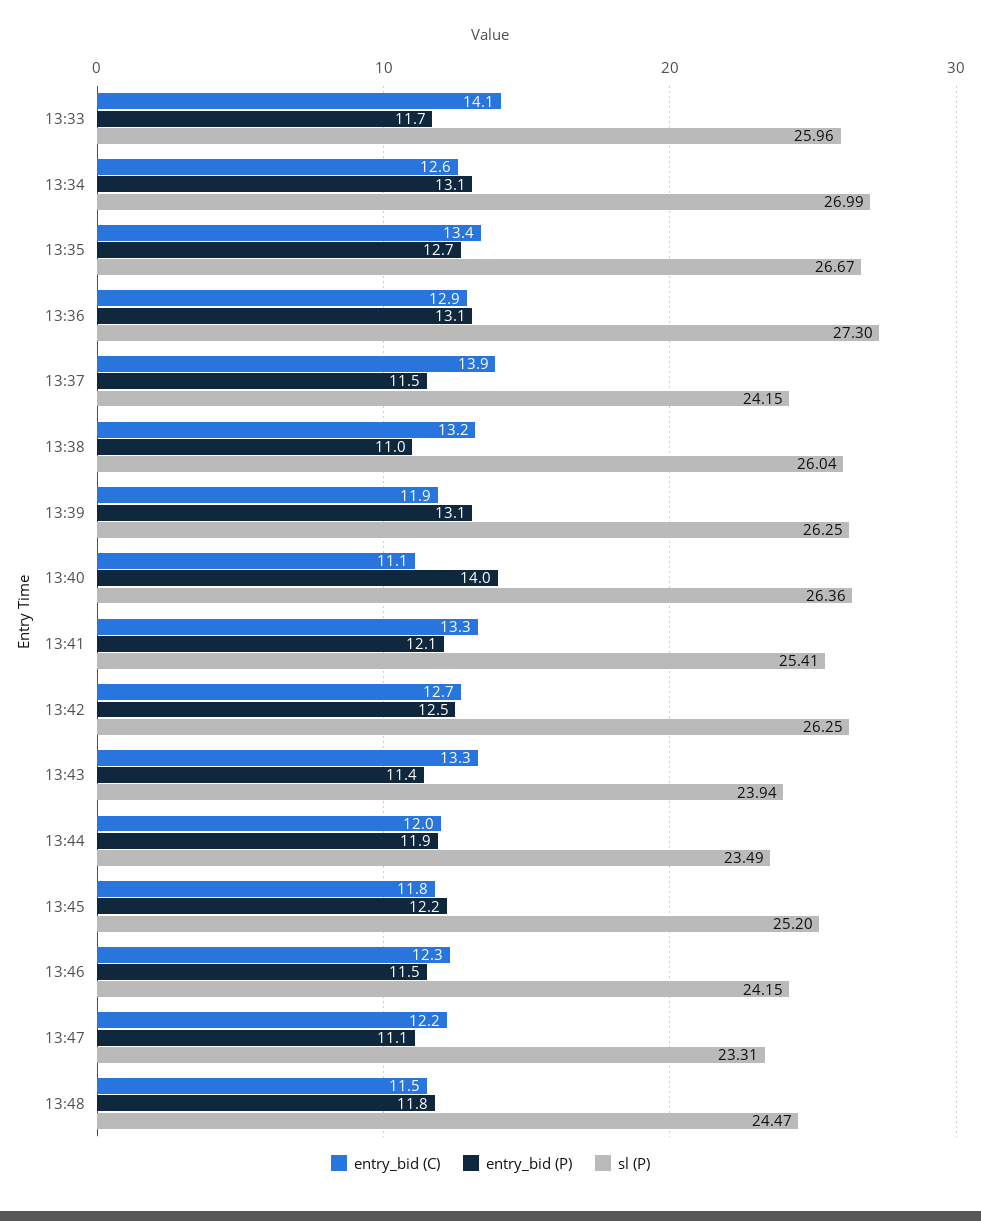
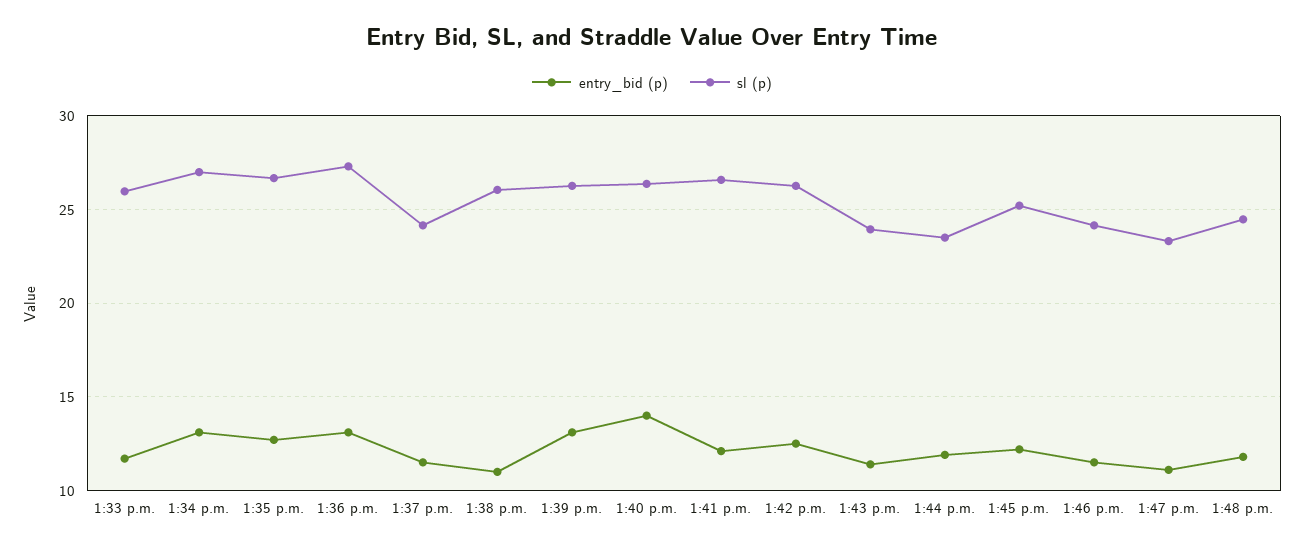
entry_bid (C), 13:33: 14.1 -> none
entry_bid (C), 13:34: 12.6 -> none
entry_bid (C), 13:35: 13.4 -> none
entry_bid (C), 13:36: 12.9 -> none
entry_bid (C), 13:37: 13.9 -> none
entry_bid (C), 13:38: 13.2 -> none
entry_bid (C), 13:39: 11.9 -> none
entry_bid (C), 13:40: 11.1 -> none
entry_bid (C), 13:41: 13.3 -> none
sl (P), 13:41: 25.41 -> 26.5
entry_bid (C), 13:42: 12.7 -> none
entry_bid (C), 13:43: 13.3 -> none
entry_bid (C), 13:44: 12 -> none
entry_bid (C), 13:45: 11.8 -> none
entry_bid (C), 13:46: 12.3 -> none
entry_bid (C), 13:47: 12.2 -> none
entry_bid (C), 13:48: 11.5 -> none

